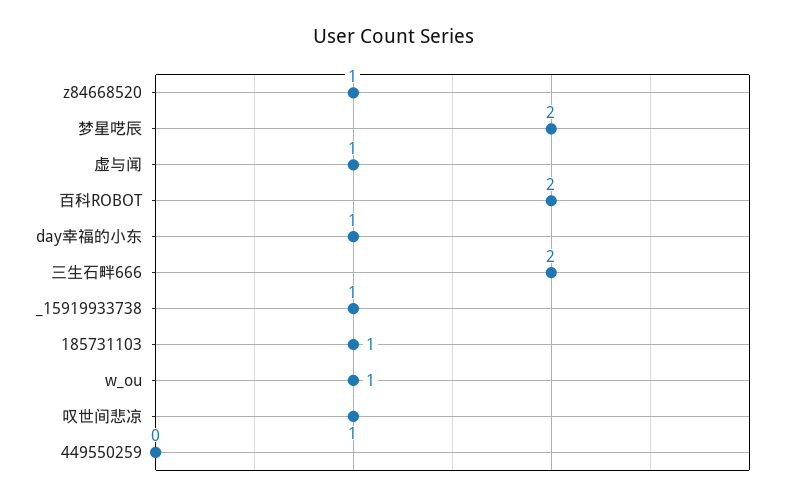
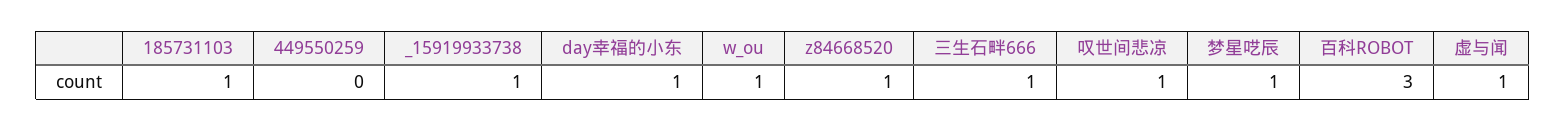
梦星呓辰: 2 -> 1
百科ROBOT: 2 -> 3
三生石畔666: 2 -> 1

